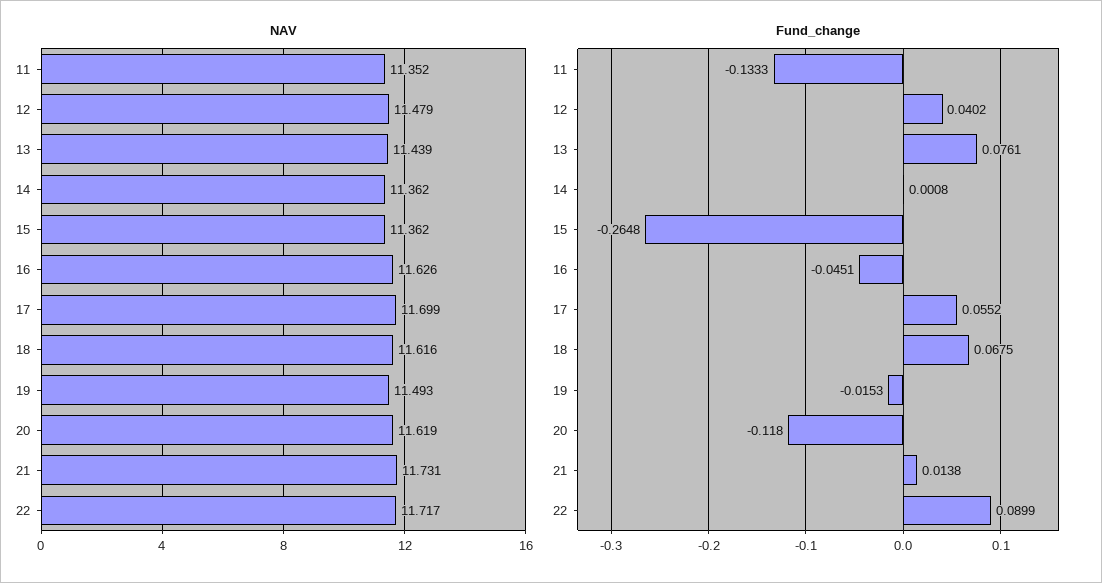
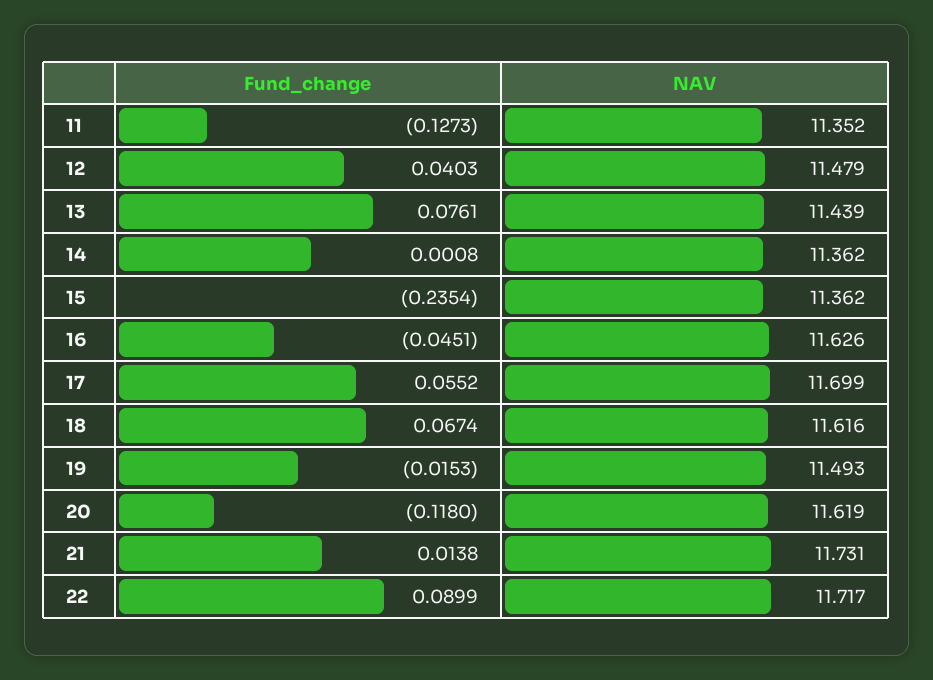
Fund_change, 11: -0.1333 -> -0.1273
Fund_change, 12: 0.0402 -> 0.0403
Fund_change, 15: -0.2648 -> -0.2354
Fund_change, 18: 0.0675 -> 0.0674

